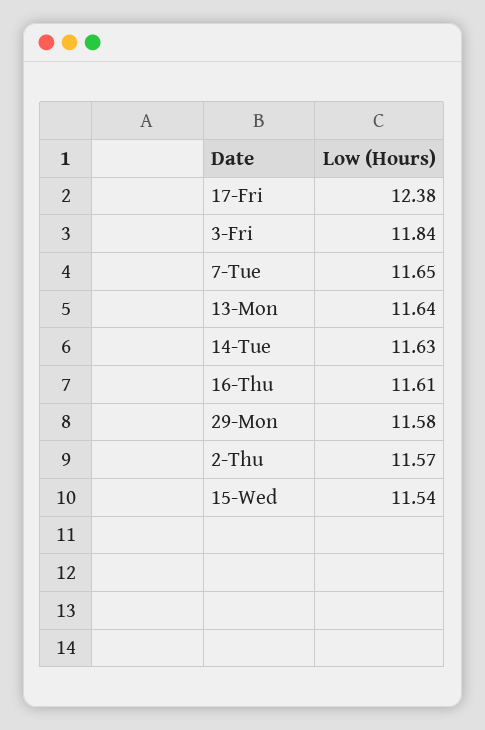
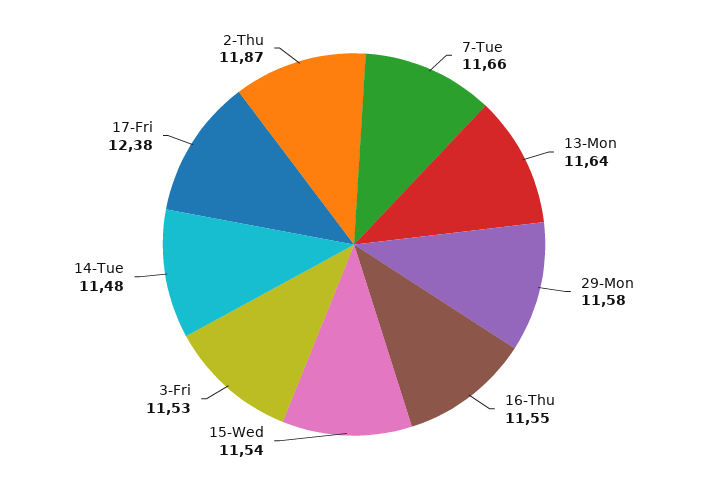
3-Fri: 11.84 -> 11.53
7-Tue: 11.65 -> 11.66
14-Tue: 11.63 -> 11.48
16-Thu: 11.61 -> 11.55
2-Thu: 11.57 -> 11.87

